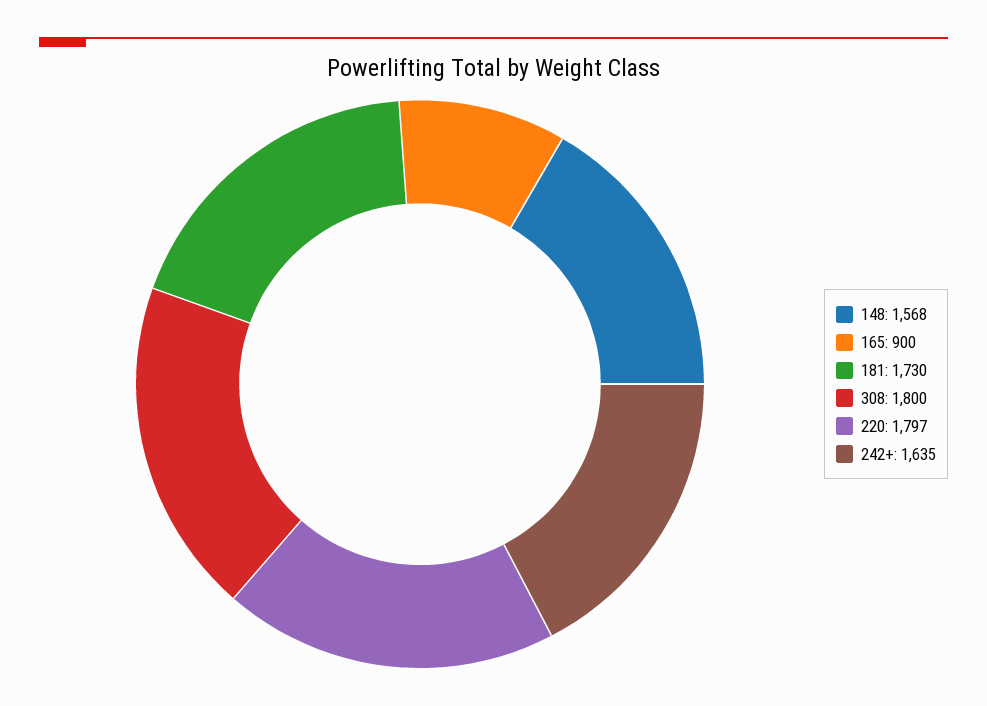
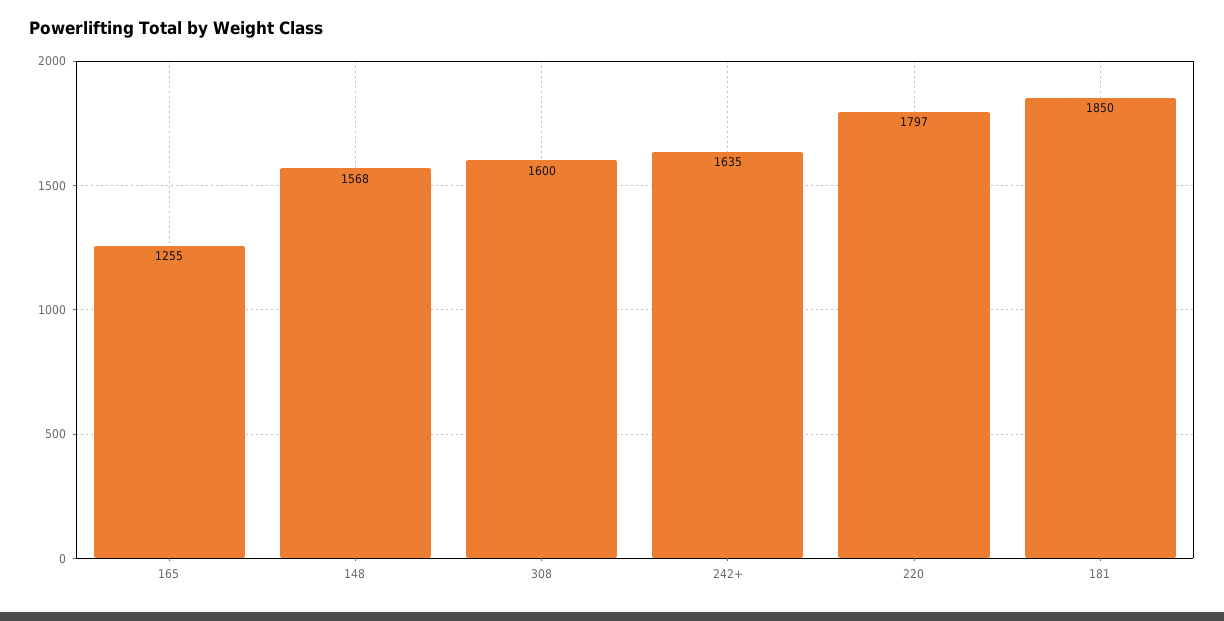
165: 900 -> 1255
181: 1730 -> 1850
308: 1800 -> 1600

